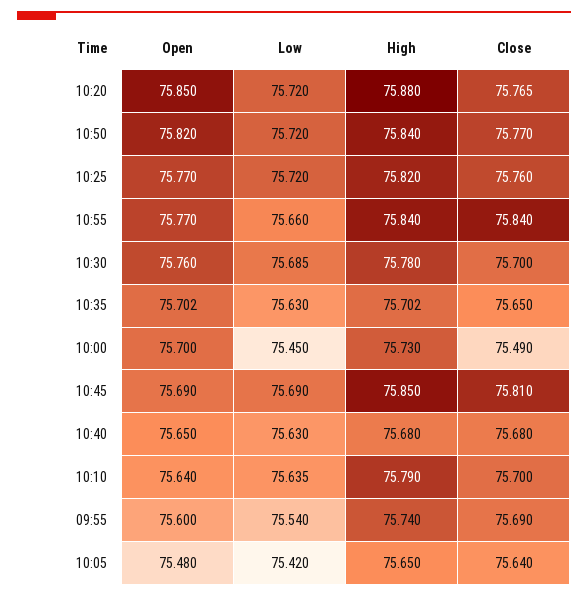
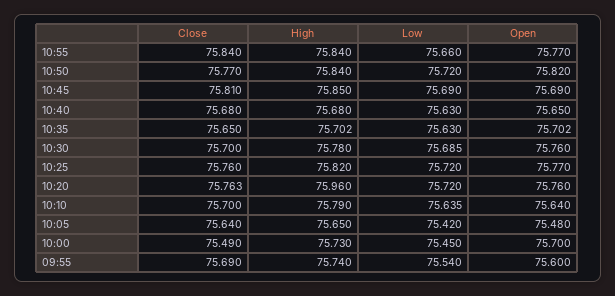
Open, 10:20: 75.85 -> 75.76
High, 10:20: 75.88 -> 75.96
Close, 10:20: 75.765 -> 75.763

